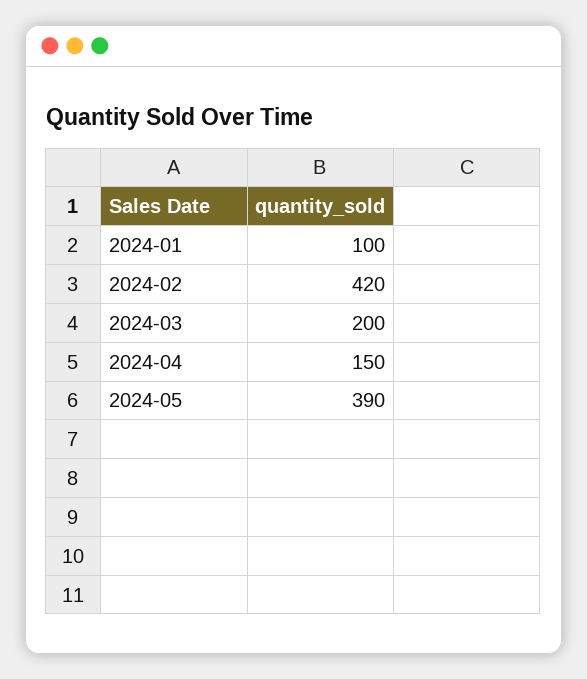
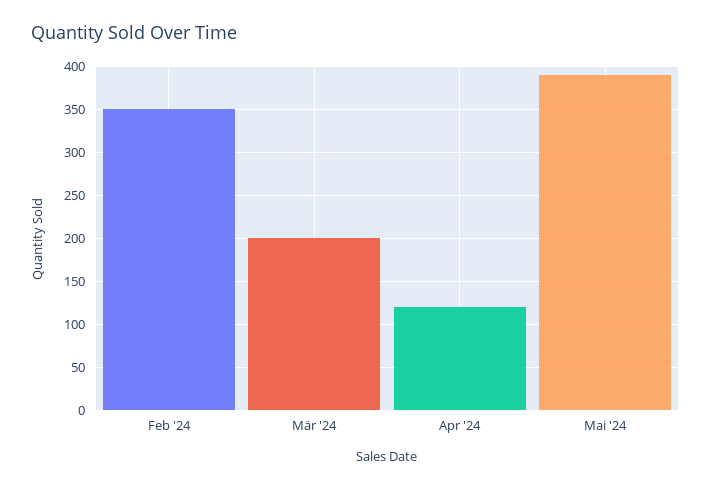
2024-01: 100 -> none
2024-02: 420 -> 350
2024-04: 150 -> 120

